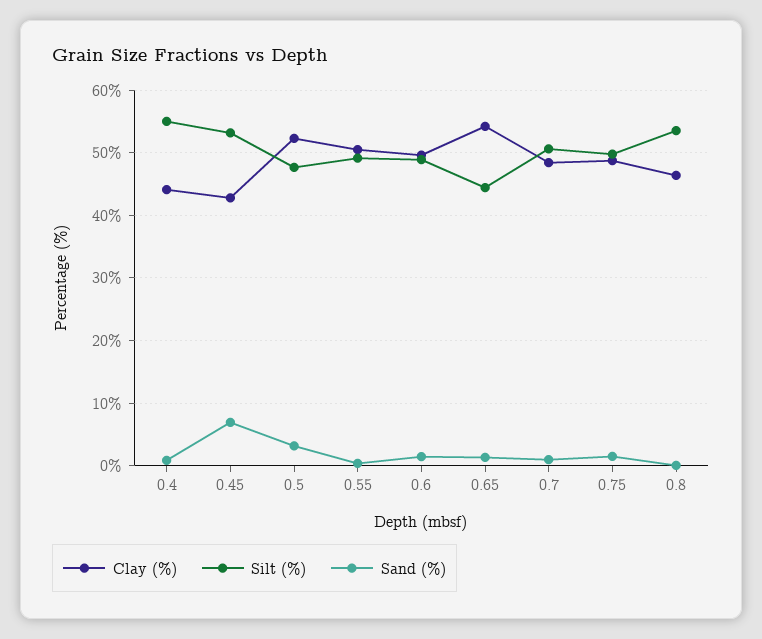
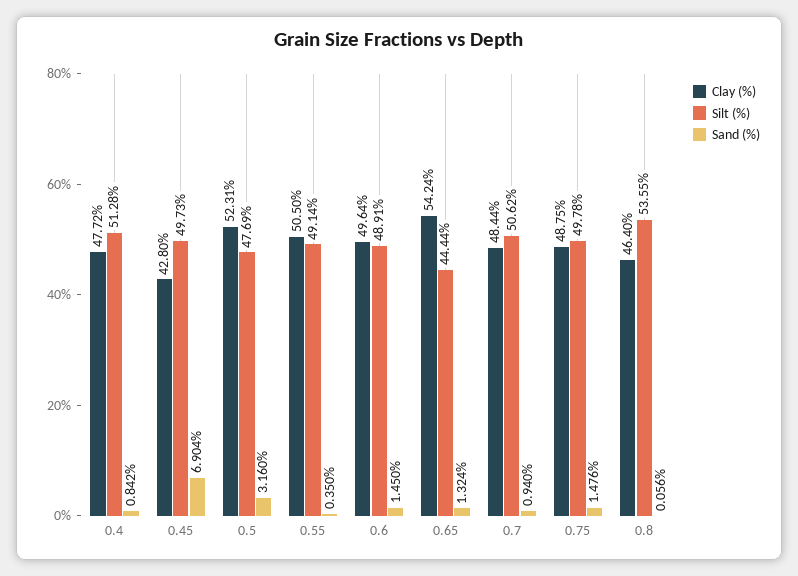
Clay (%), 0.4: 44 -> 47.72
Silt (%), 0.4: 55 -> 51.28
Silt (%), 0.45: 53 -> 49.73

